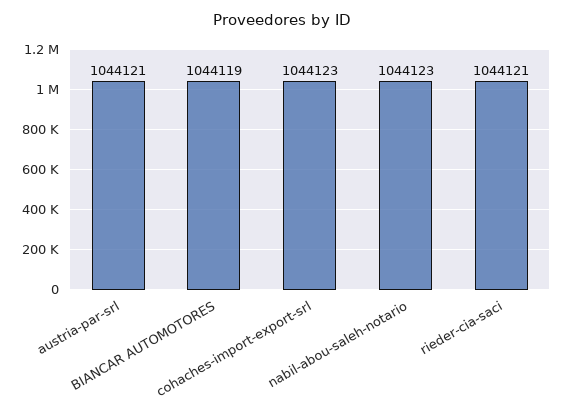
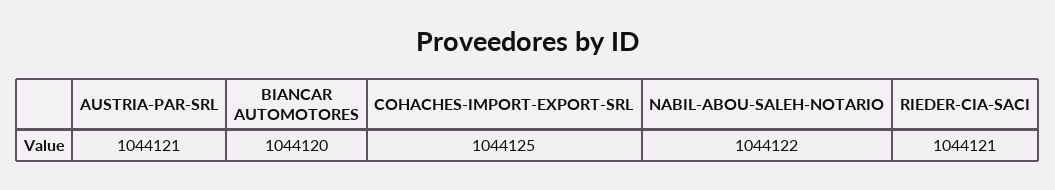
BIANCAR AUTOMOTORES: 1044119 -> 1044120
cohaches-import-export-srl: 1044123 -> 1044125
nabil-abou-saleh-notario: 1044123 -> 1044122

